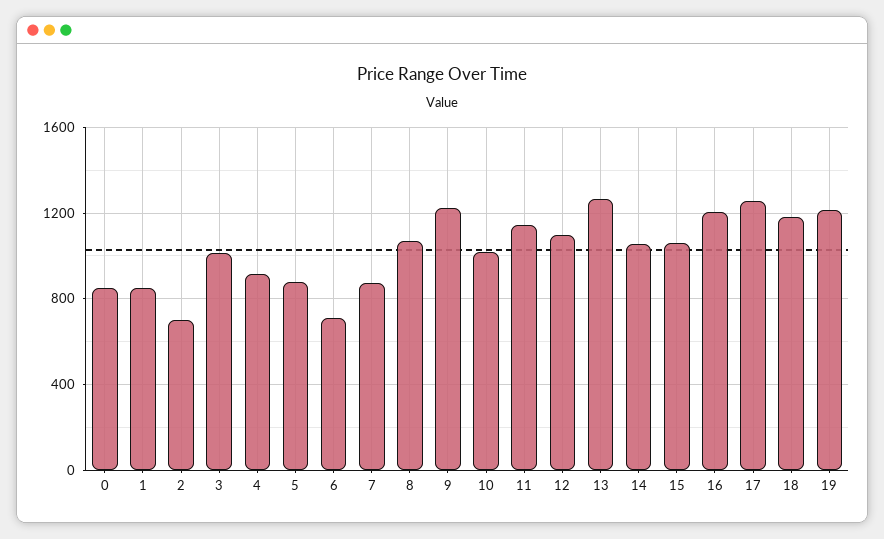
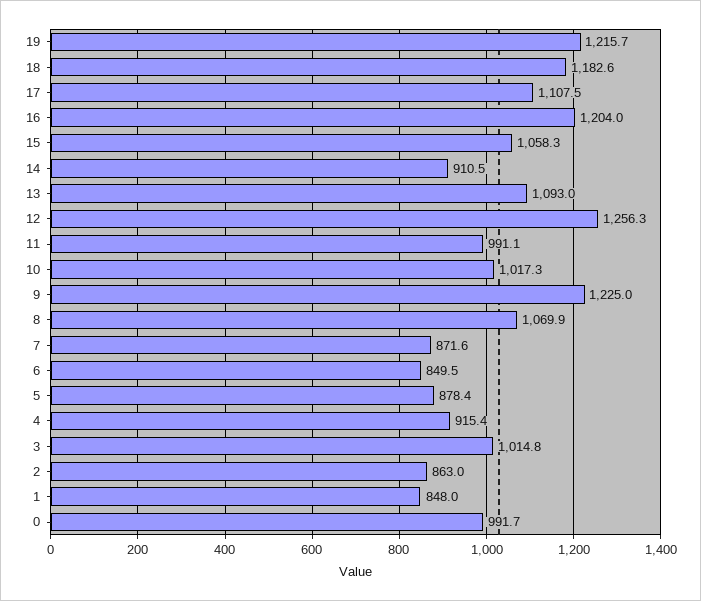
0: 850 -> 991.7
2: 700 -> 863
6: 700 -> 849.5
11: 1150 -> 991.1
12: 1100 -> 1256.3
13: 1250 -> 1093
14: 1050 -> 910.5
17: 1250 -> 1107.5

